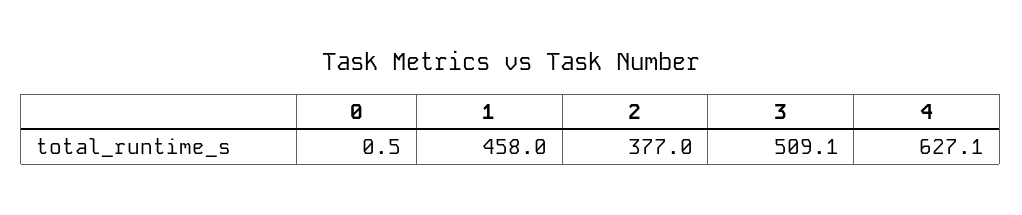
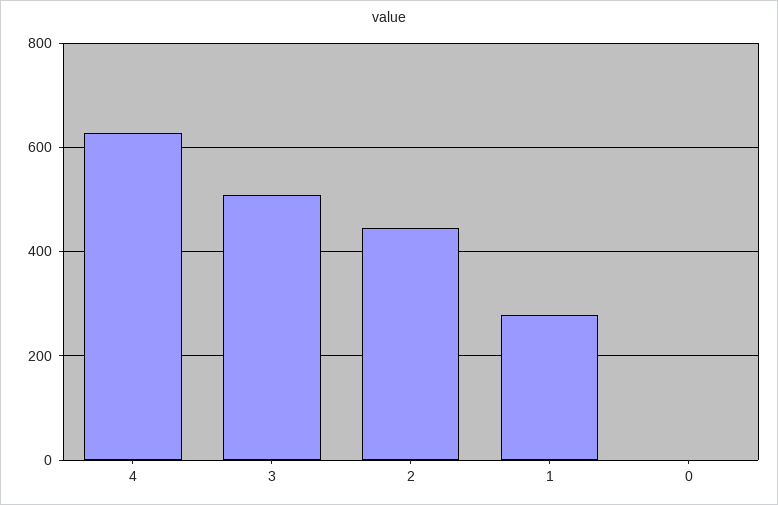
1: 458 -> 280
2: 377 -> 440

